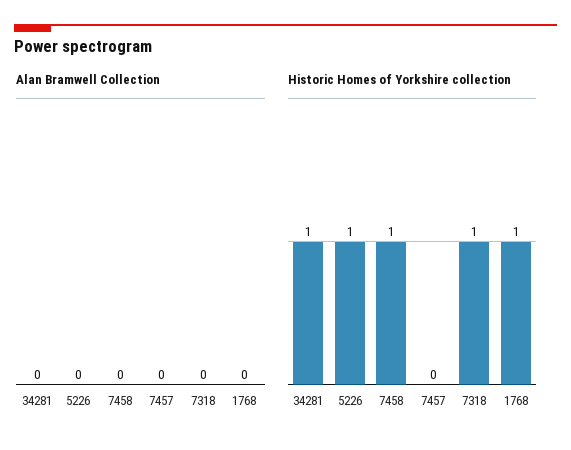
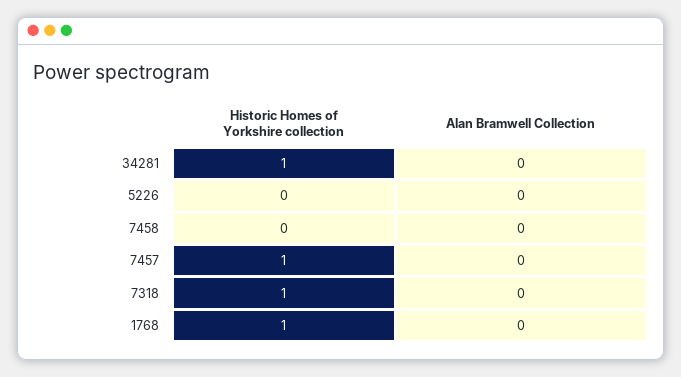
Historic Homes of Yorkshire collection, 5226: 1 -> 0
Historic Homes of Yorkshire collection, 7458: 1 -> 0
Historic Homes of Yorkshire collection, 7457: 0 -> 1

